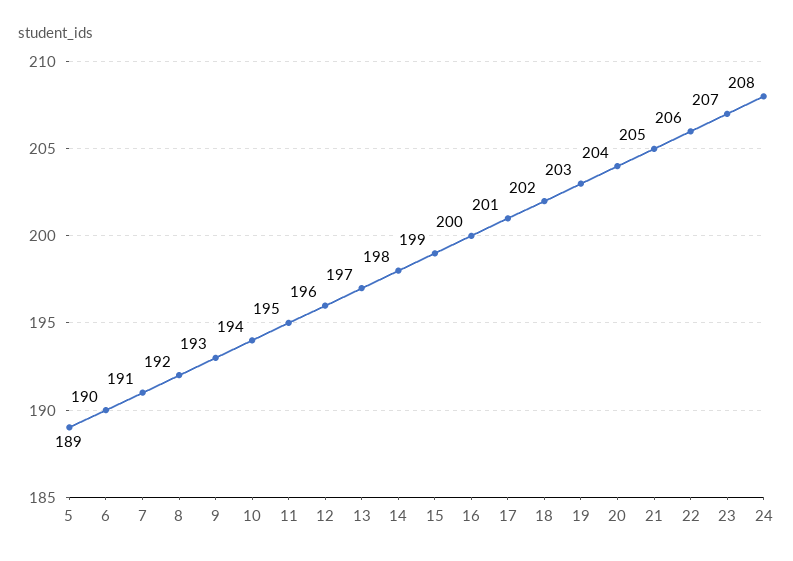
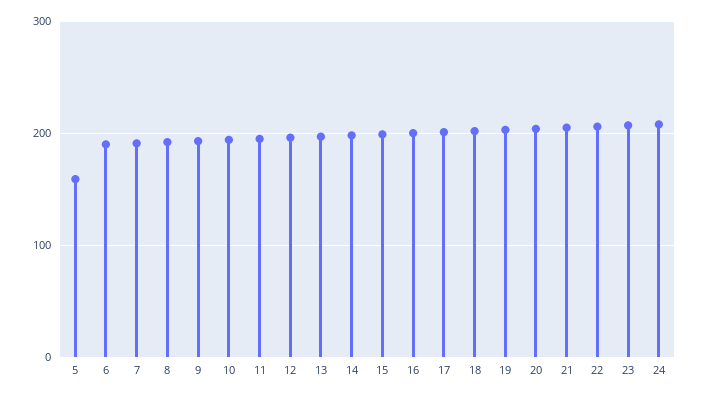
5: 189 -> 160

